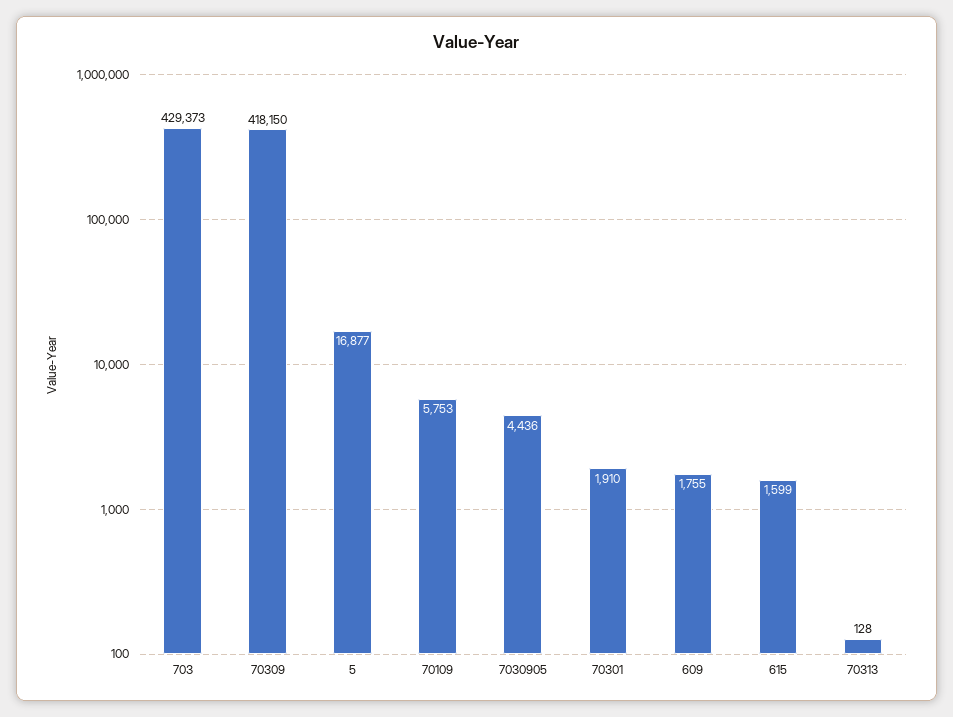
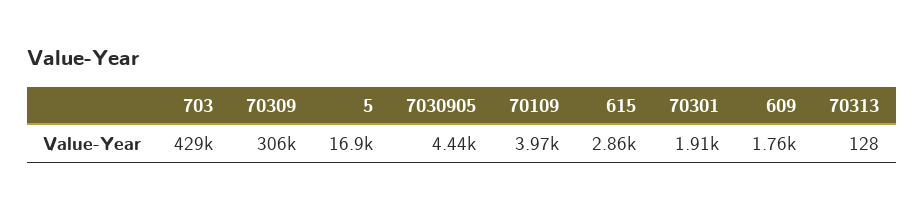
70309: 418150 -> 306000
70109: 5753 -> 3970
615: 1599 -> 2860

